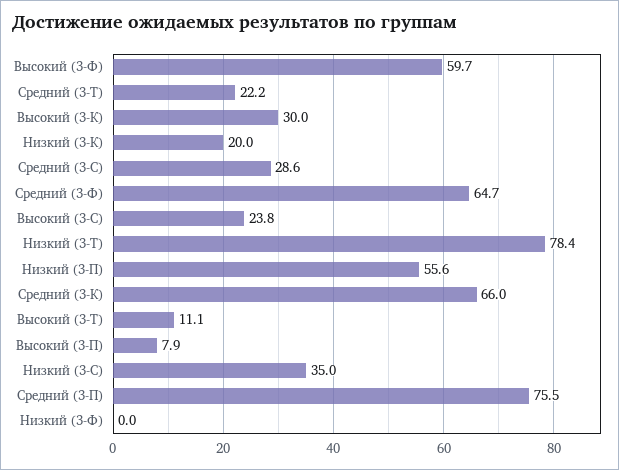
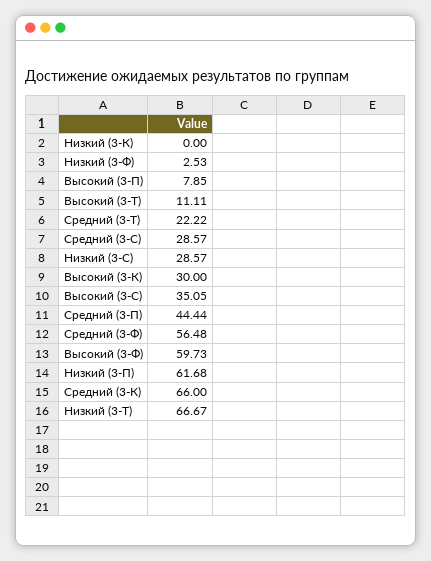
Низкий (3-К): 20 -> 0
Средний (3-Ф): 64.7 -> 56.48
Высокий (3-С): 23.8 -> 35.05
Низкий (3-Т): 78.4 -> 66.67
Низкий (3-П): 55.6 -> 61.68
Низкий (3-С): 35 -> 28.57
Средний (3-П): 75.5 -> 44.44
Низкий (3-Ф): 0 -> 2.53

